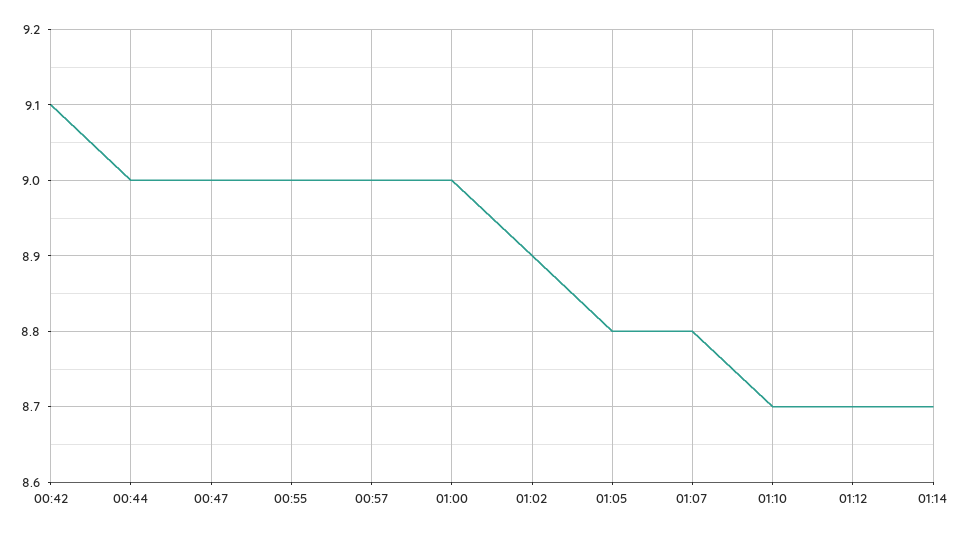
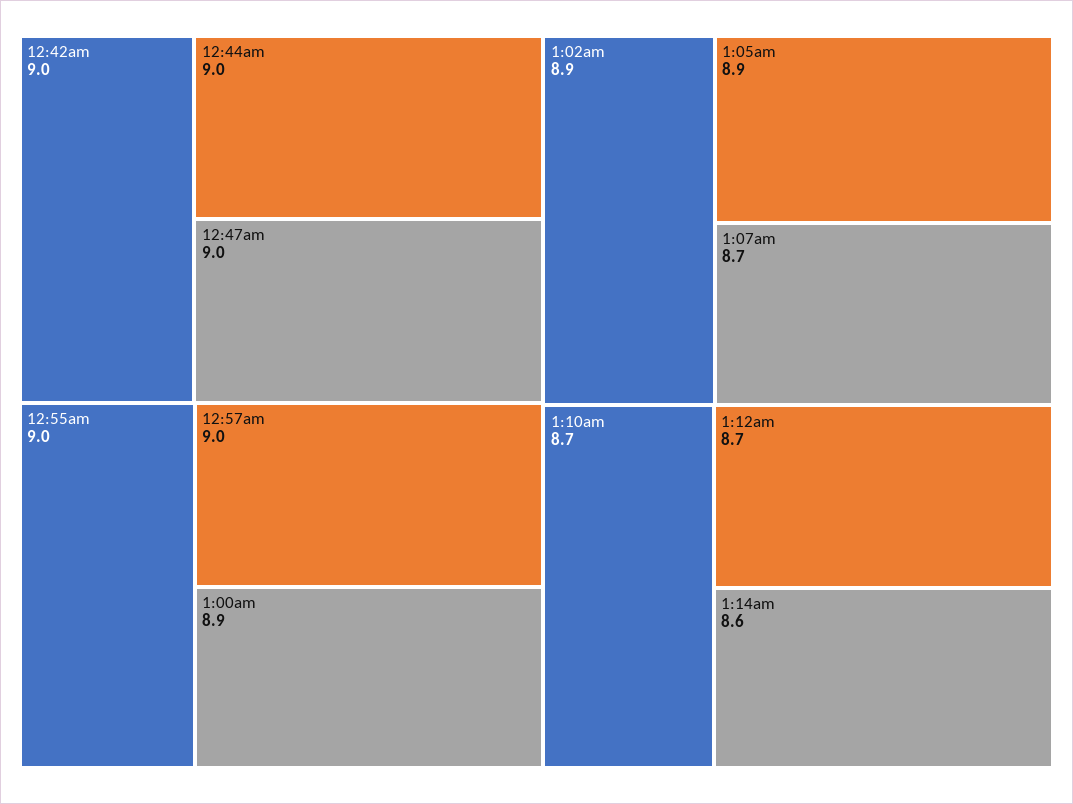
00:42: 9.1 -> 9
01:00: 9 -> 8.9
01:05: 8.8 -> 8.9
01:07: 8.8 -> 8.7
01:14: 8.7 -> 8.6

